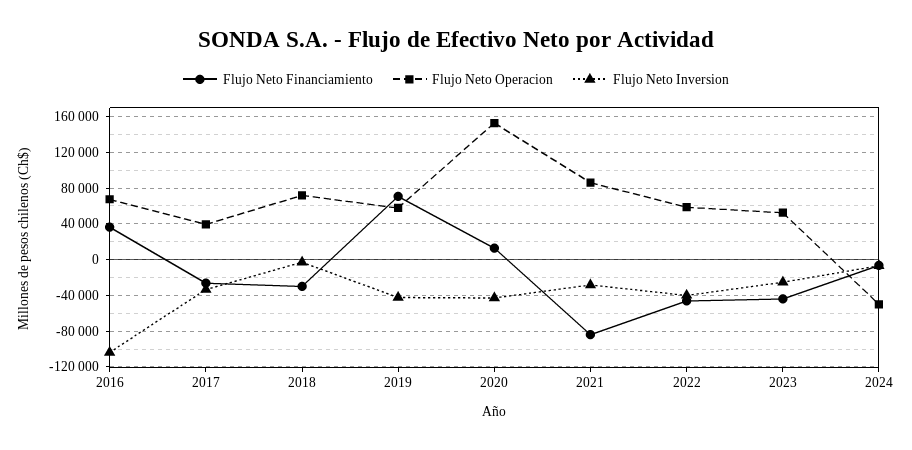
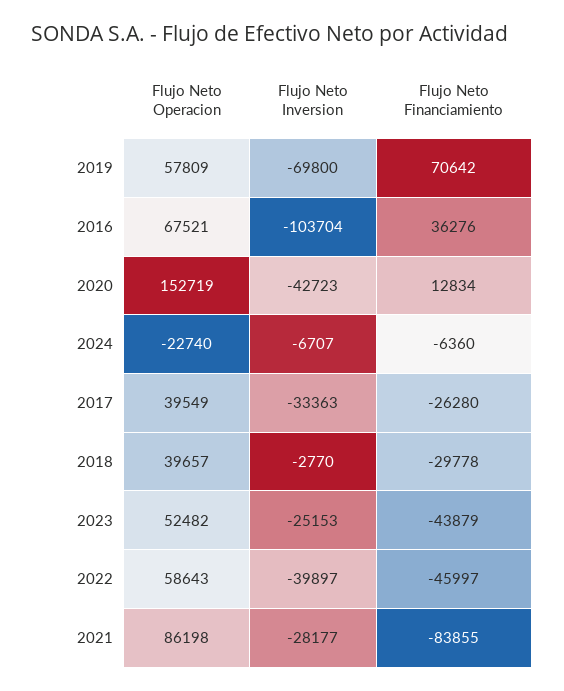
Flujo Neto Operacion, 2018: 70000 -> 39657
Flujo Neto Inversion, 2019: -40000 -> -69800
Flujo Neto Operacion, 2024: -50000 -> -22740

